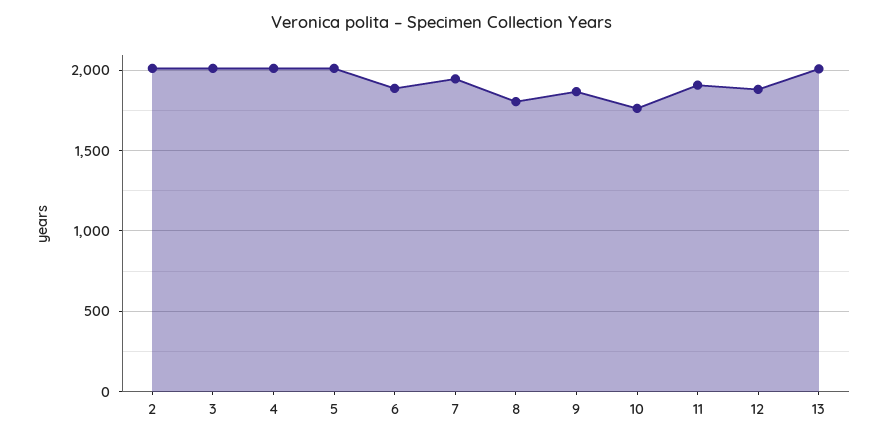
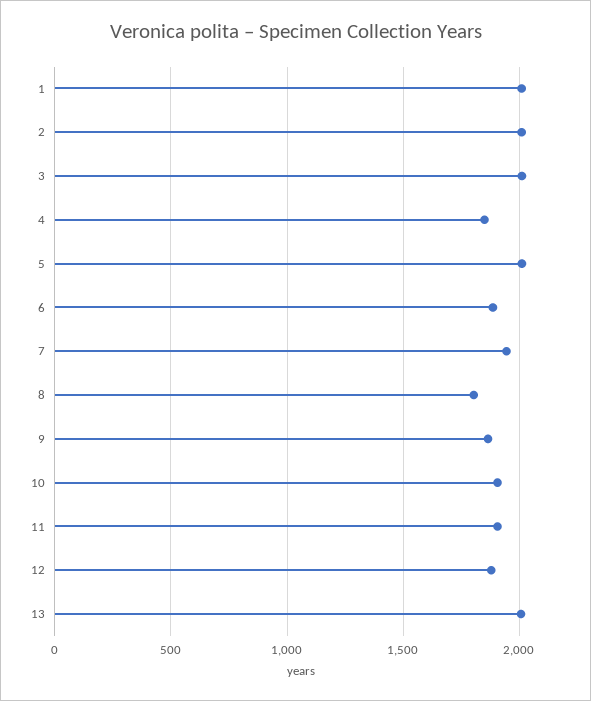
4: 2000 -> 1850
10: 1750 -> 1900
1: none -> 2000

